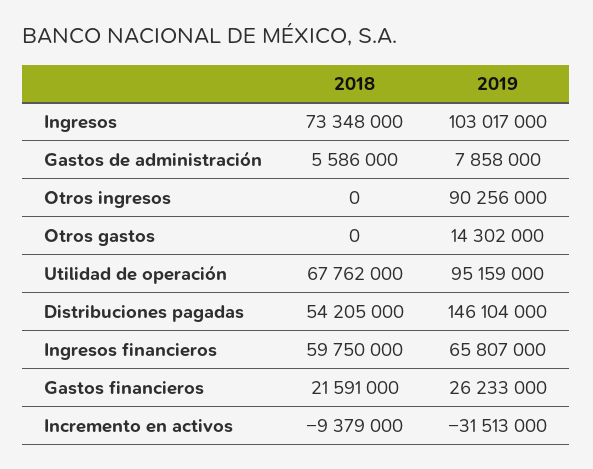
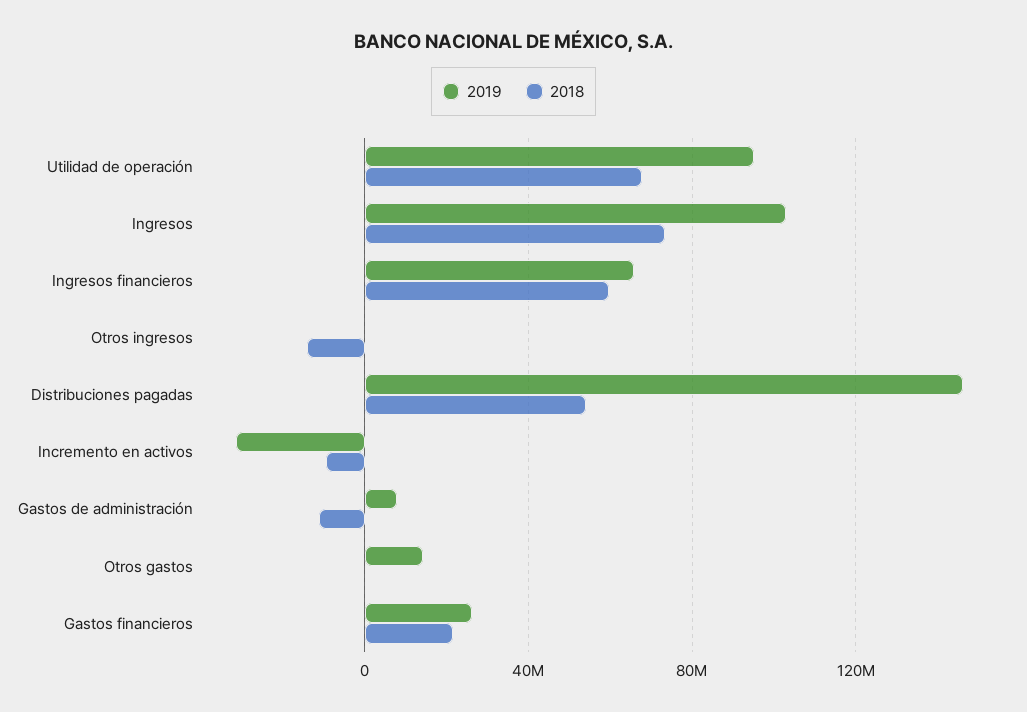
2018, Gastos de administración: 5586000 -> -10000000
2018, Otros ingresos: 0 -> -15000000
2019, Otros ingresos: 90256000 -> 0

